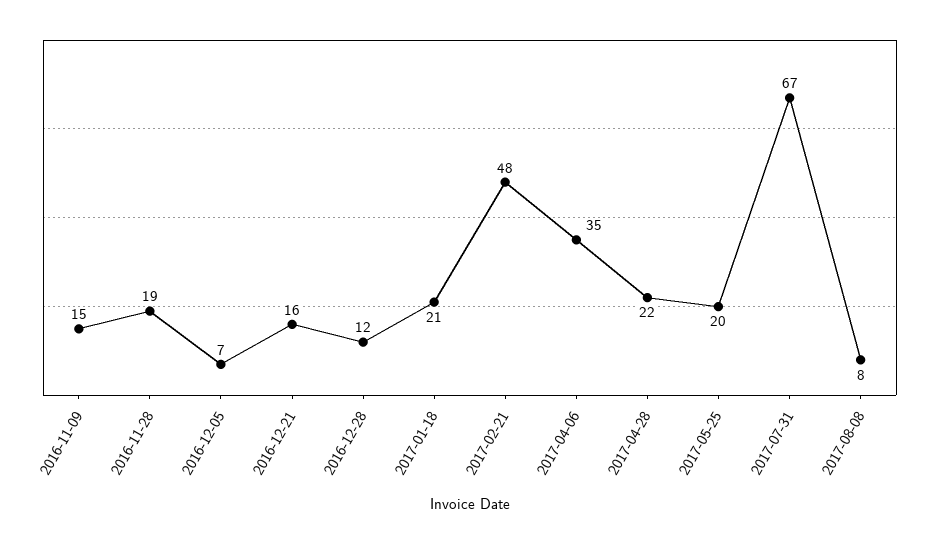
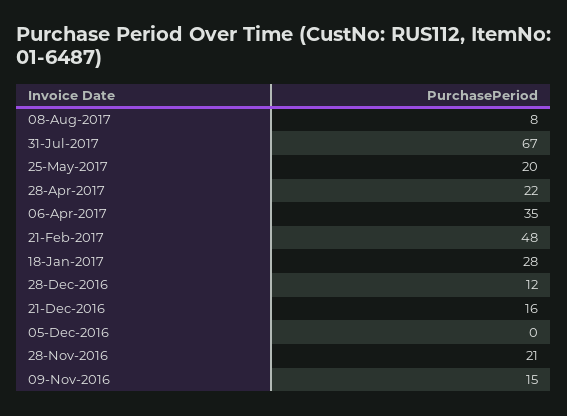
2016-11-28: 19 -> 21
2016-12-05: 7 -> 0
2017-01-18: 21 -> 28

